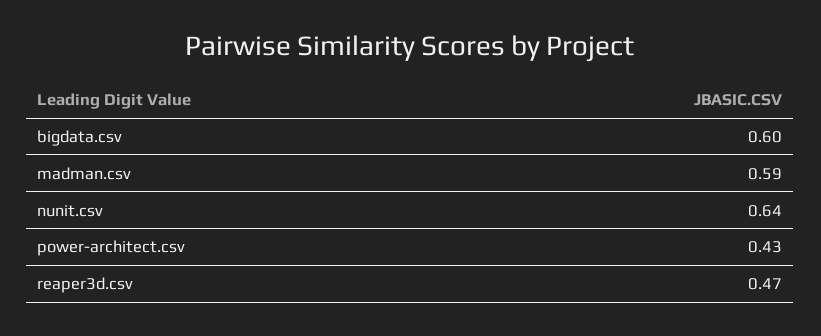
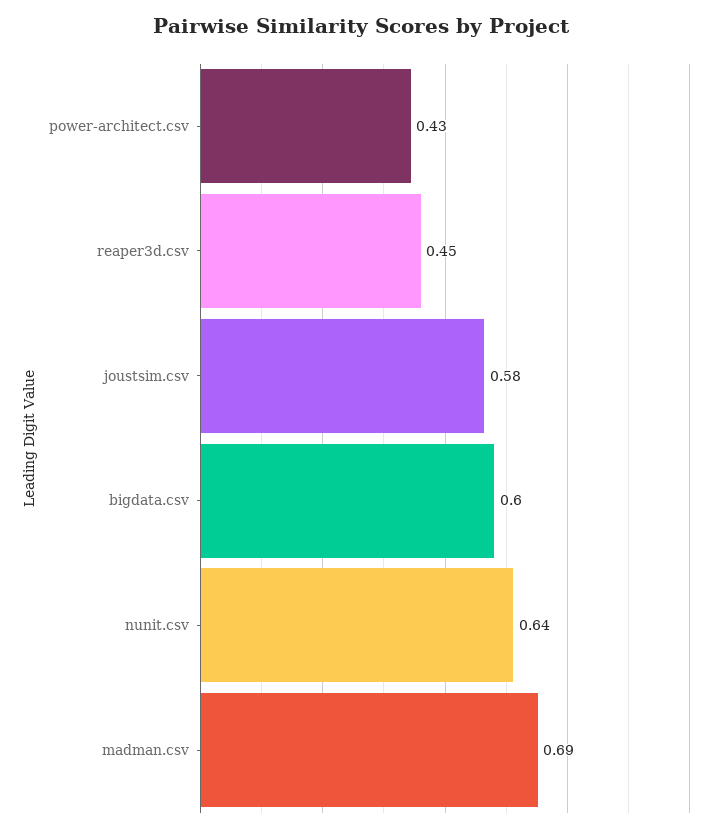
madman.csv: 0.59 -> 0.69
reaper3d.csv: 0.47 -> 0.45
joustsim.csv: none -> 0.58

